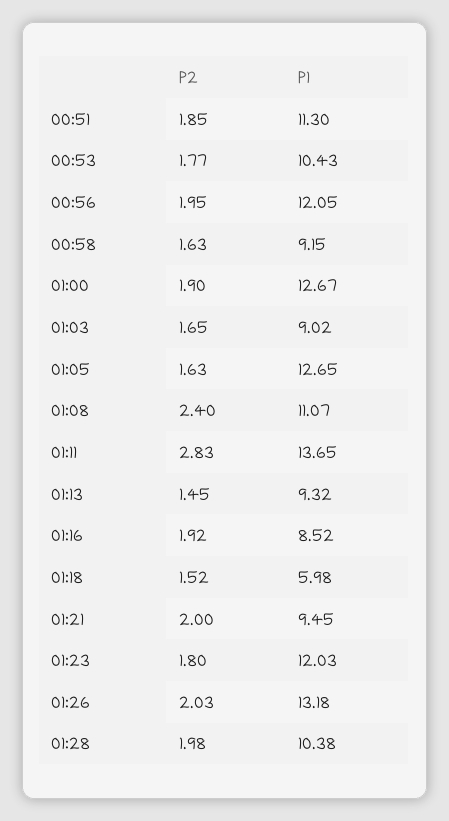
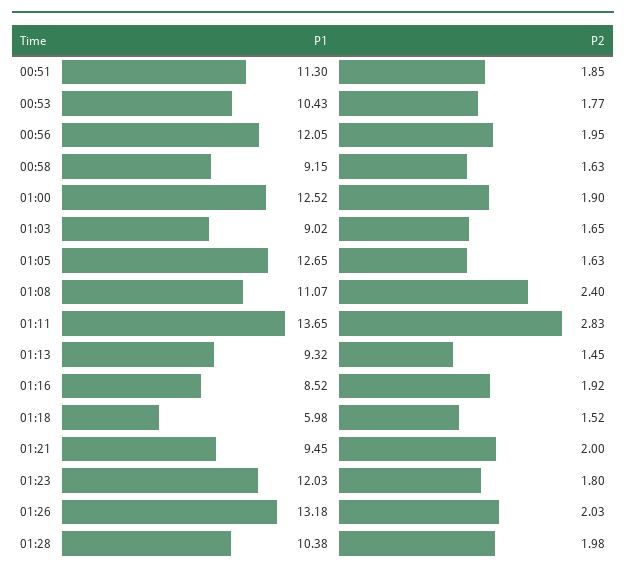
P1, 01:00: 12.67 -> 12.52

